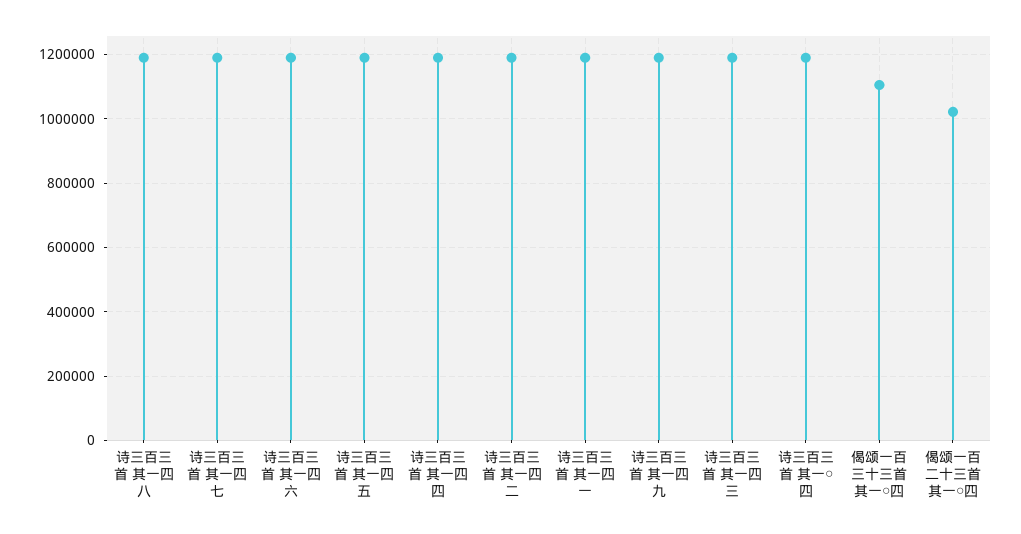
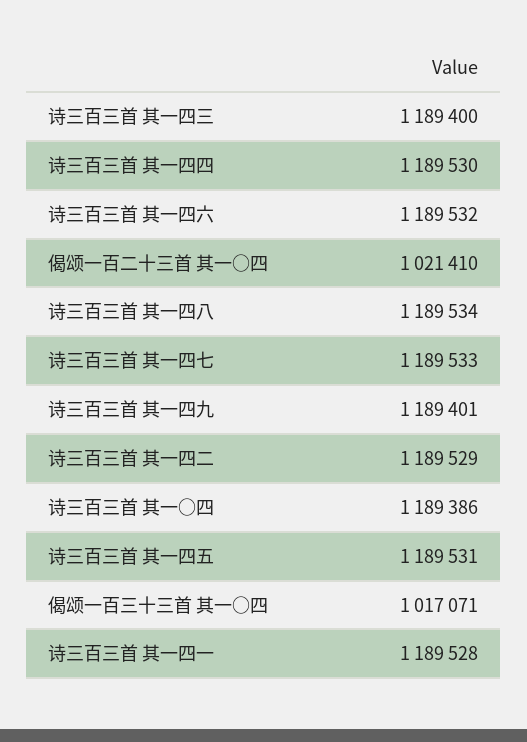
偈颂一百三十三首 其一○四: 1100000 -> 1017071

